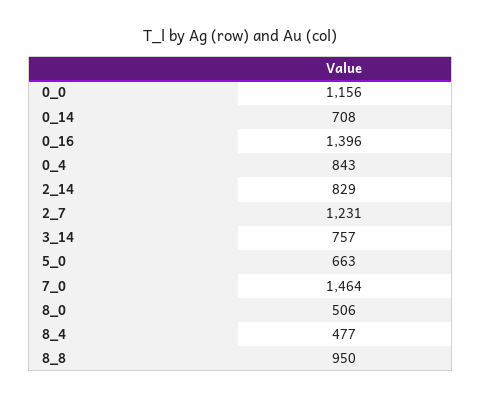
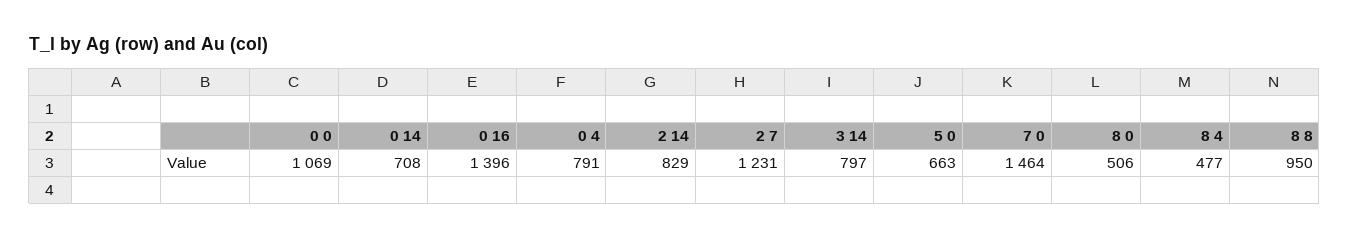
0_0: 1156 -> 1069
0_4: 843 -> 791
3_14: 757 -> 797

